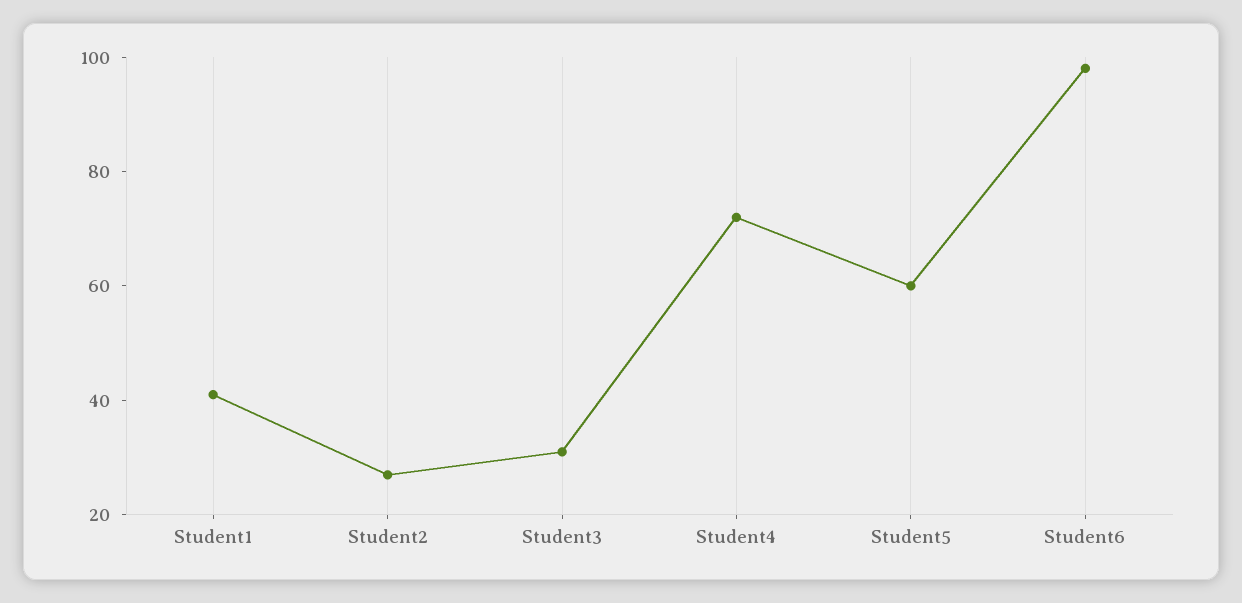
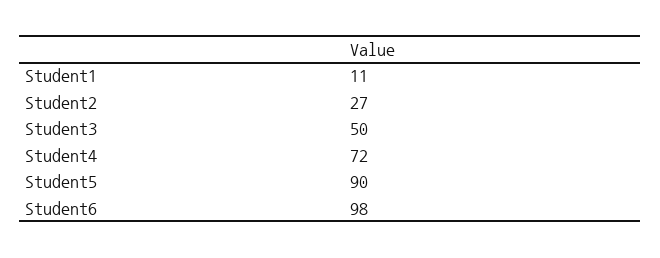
Student1: 40 -> 11
Student3: 30 -> 50
Student5: 60 -> 90

